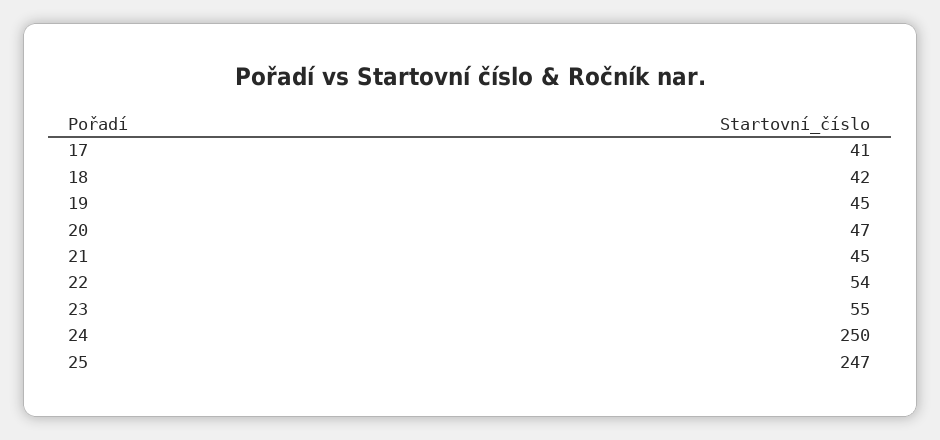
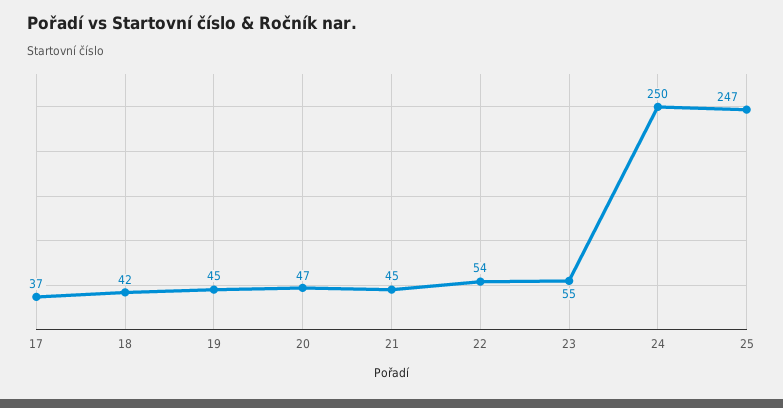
17: 41 -> 37

